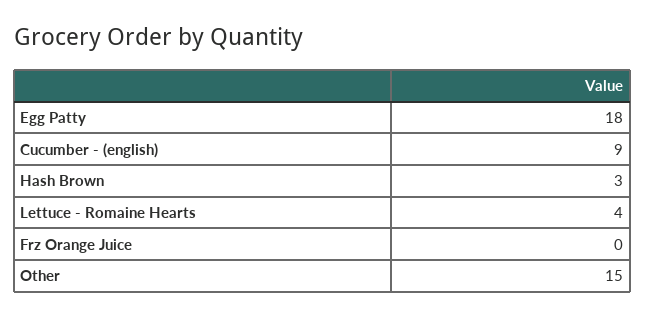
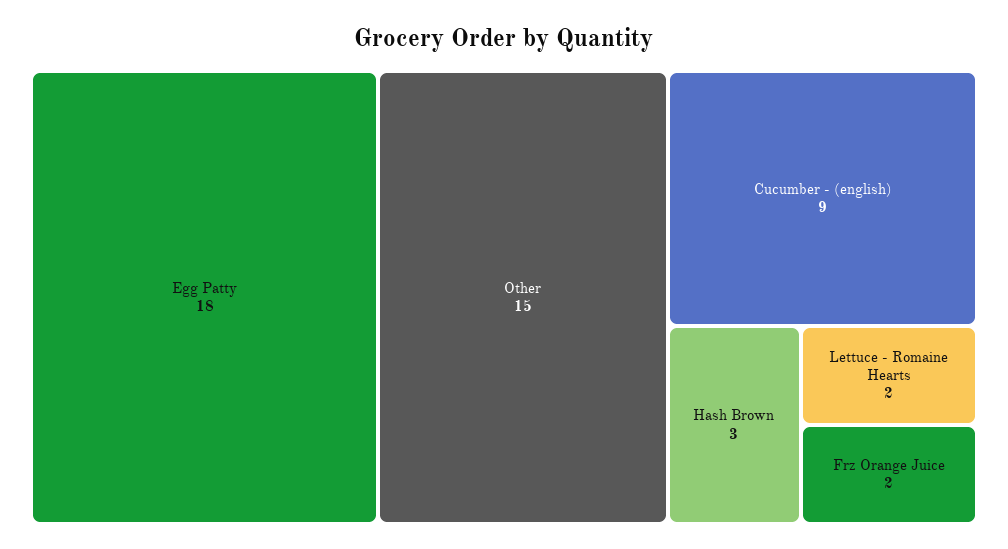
Lettuce - Romaine Hearts: 4 -> 2
Frz Orange Juice: 0 -> 2

